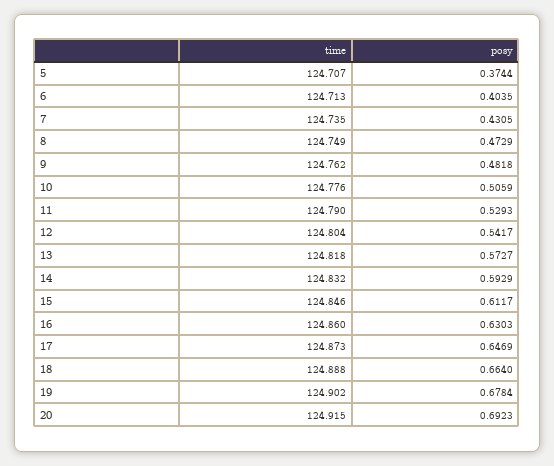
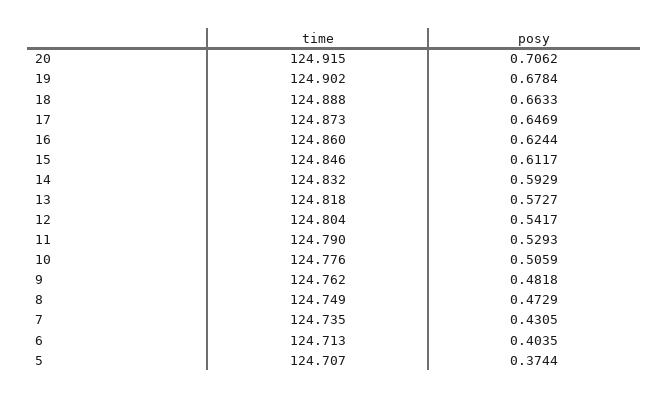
posy, 16: 0.6303 -> 0.6244
posy, 18: 0.664 -> 0.6633
posy, 20: 0.6923 -> 0.7062

